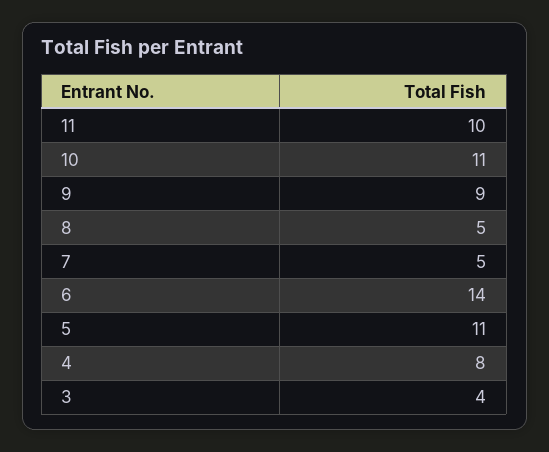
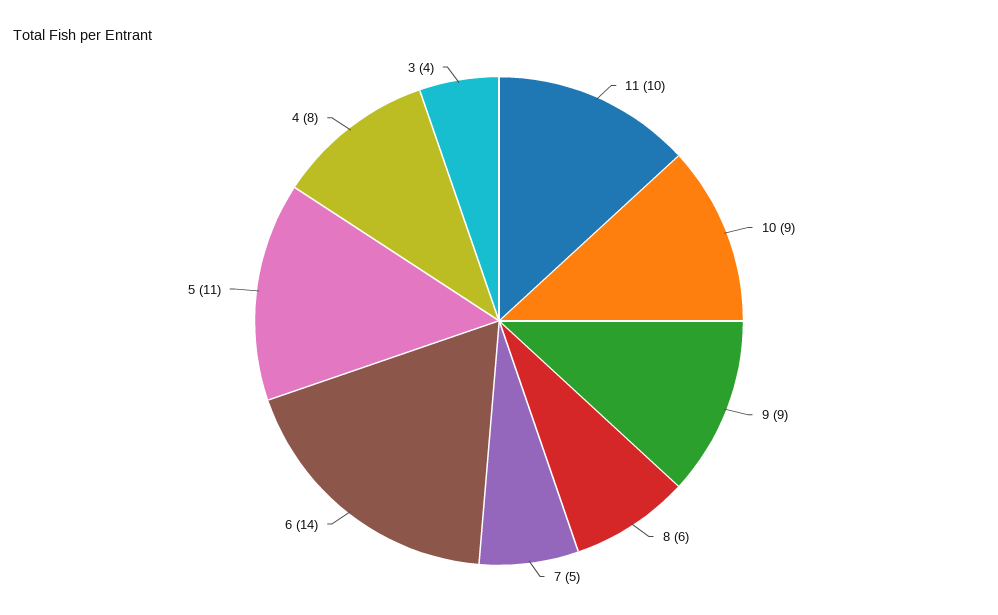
10: 11 -> 9
8: 5 -> 6

